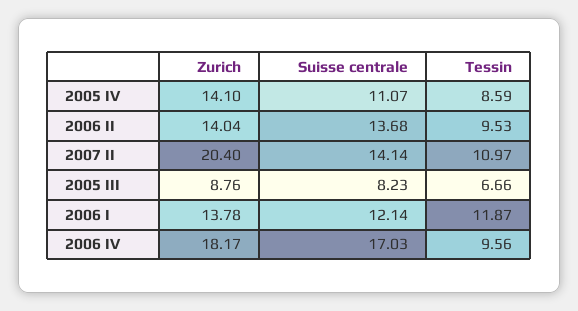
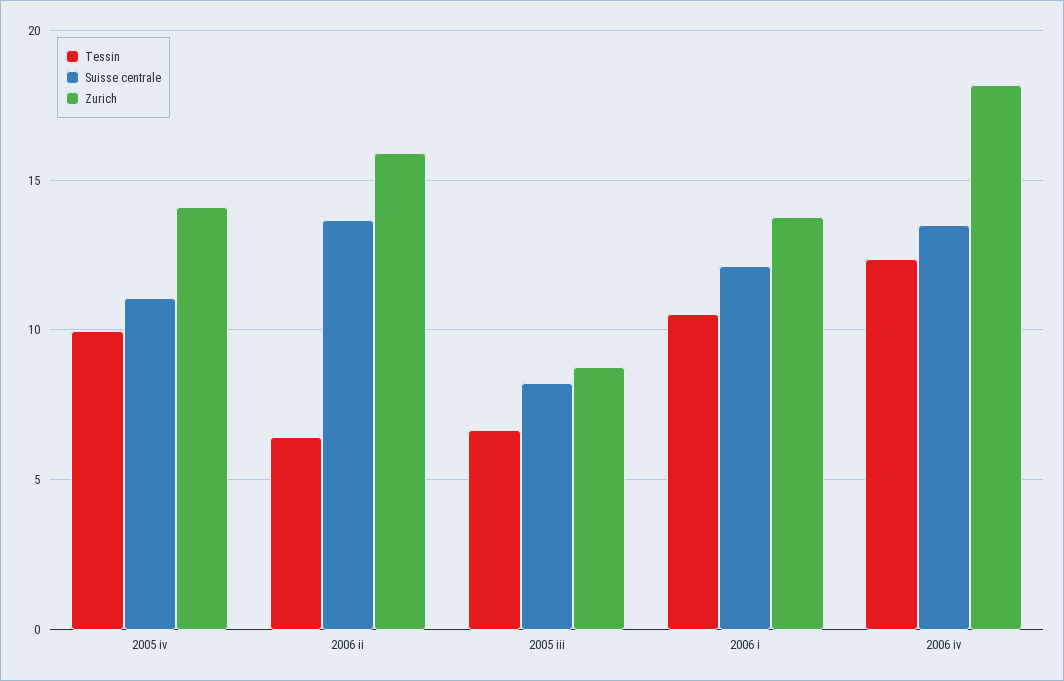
Tessin, 2005 IV: 8.59 -> 10
Zurich, 2006 II: 14.04 -> 16
Tessin, 2006 II: 9.53 -> 6.5
Zurich, 2007 II: 20.4 -> none
Suisse centrale, 2007 II: 14.14 -> none
Tessin, 2007 II: 10.97 -> none
Tessin, 2006 I: 11.87 -> 10.5
Suisse centrale, 2006 IV: 17.03 -> 13.5
Tessin, 2006 IV: 9.56 -> 12.5

